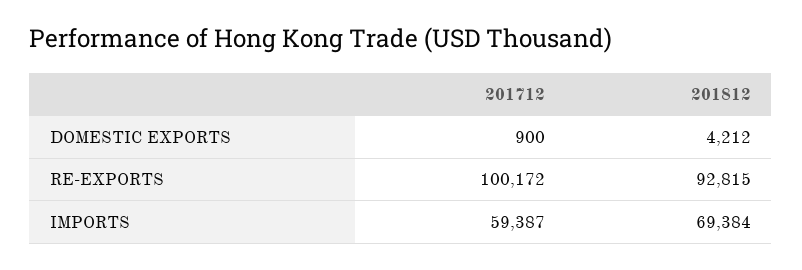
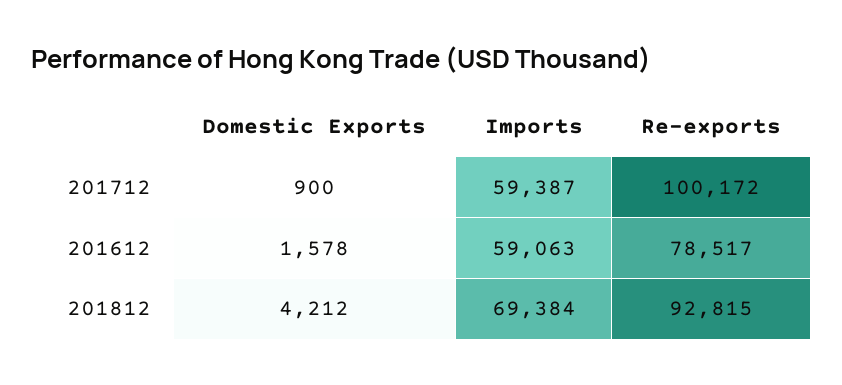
201612, DOMESTIC EXPORTS: none -> 1578
201612, IMPORTS: none -> 59063
201612, RE-EXPORTS: none -> 78517

